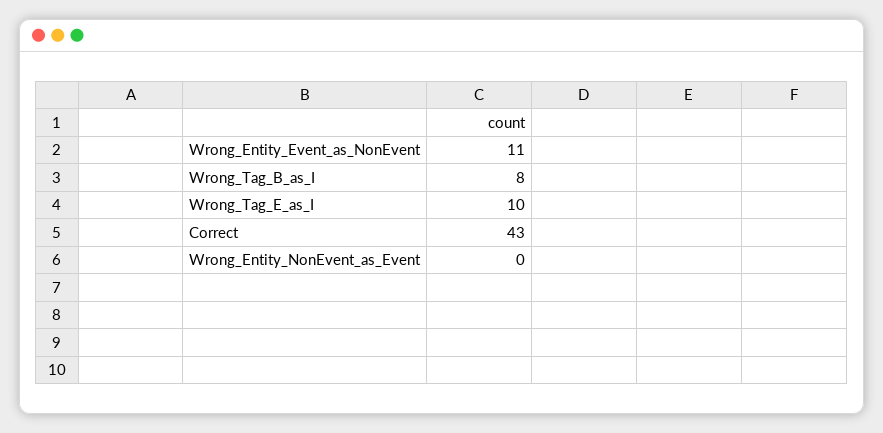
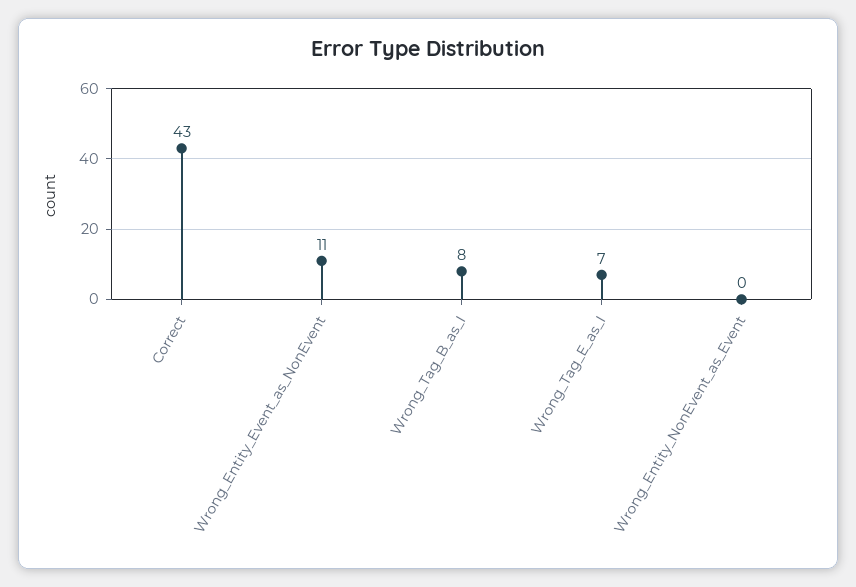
Wrong_Tag_E_as_I: 10 -> 7

